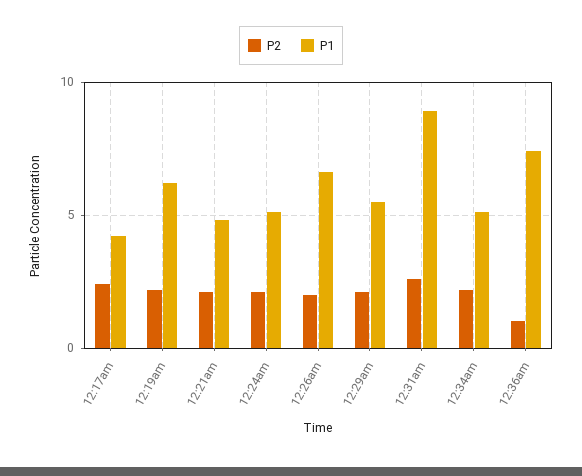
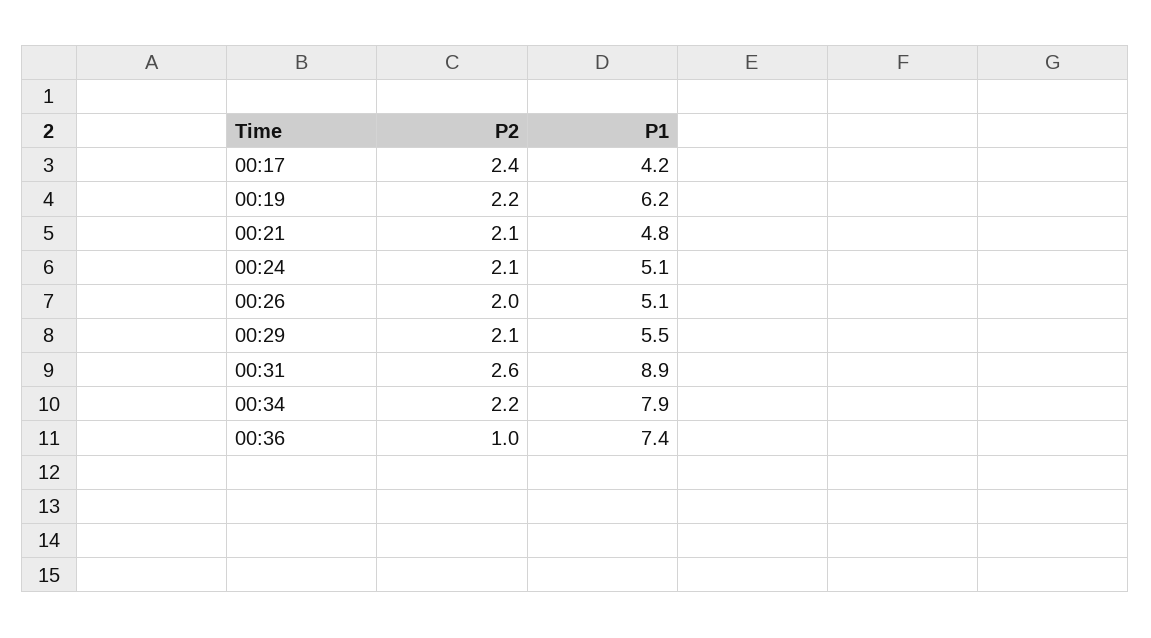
P1, 12:26am: 6.5 -> 5.1
P1, 12:34am: 5 -> 7.9

